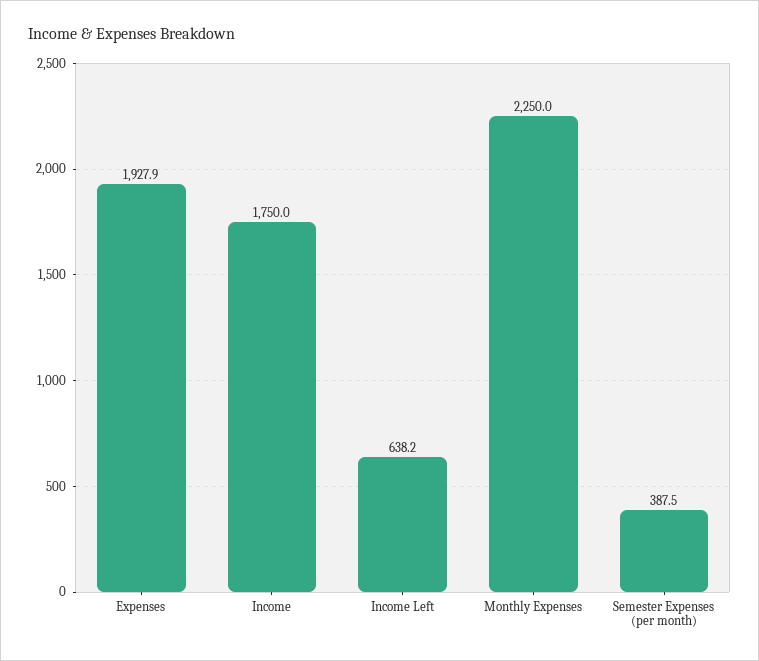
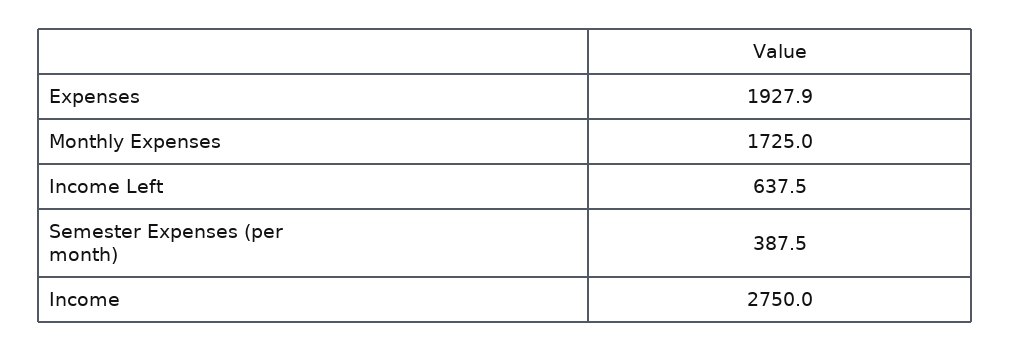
Income: 1750 -> 2750
Income Left: 638.2 -> 637.5
Monthly Expenses: 2250 -> 1725

